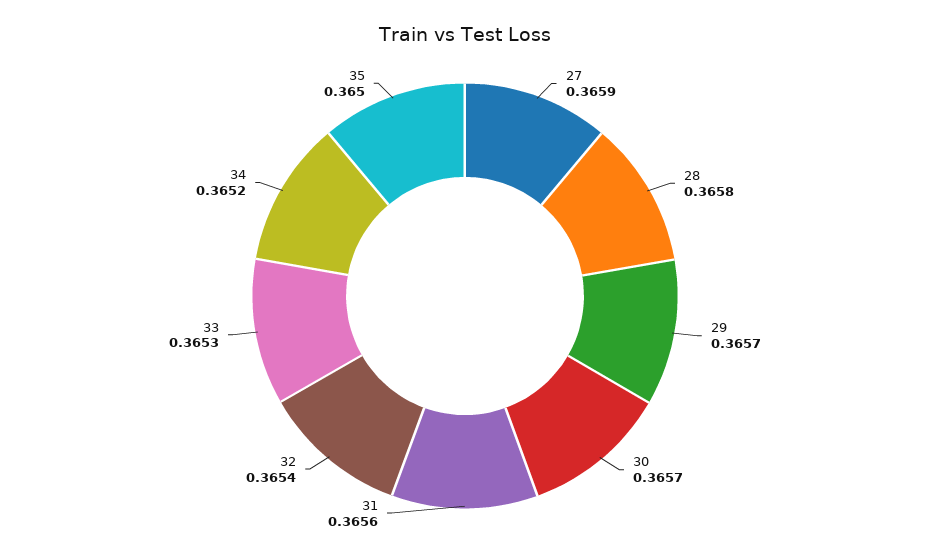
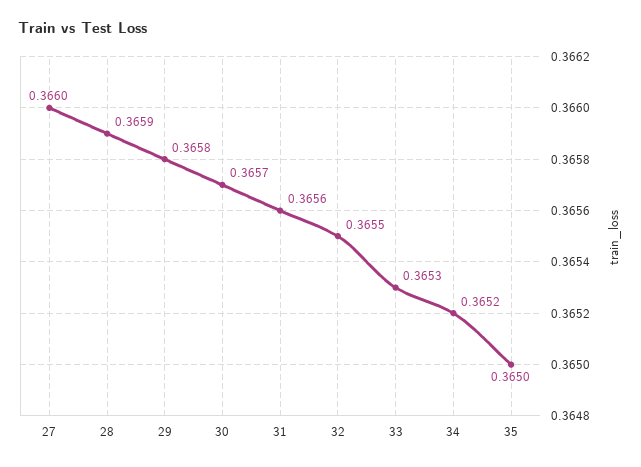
27: 0.3659 -> 0.366
28: 0.3658 -> 0.3659
29: 0.3657 -> 0.3658
32: 0.3654 -> 0.3655

